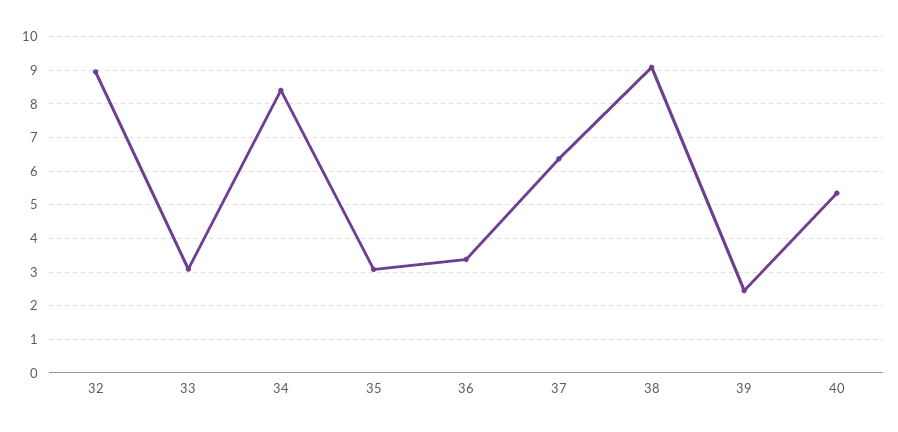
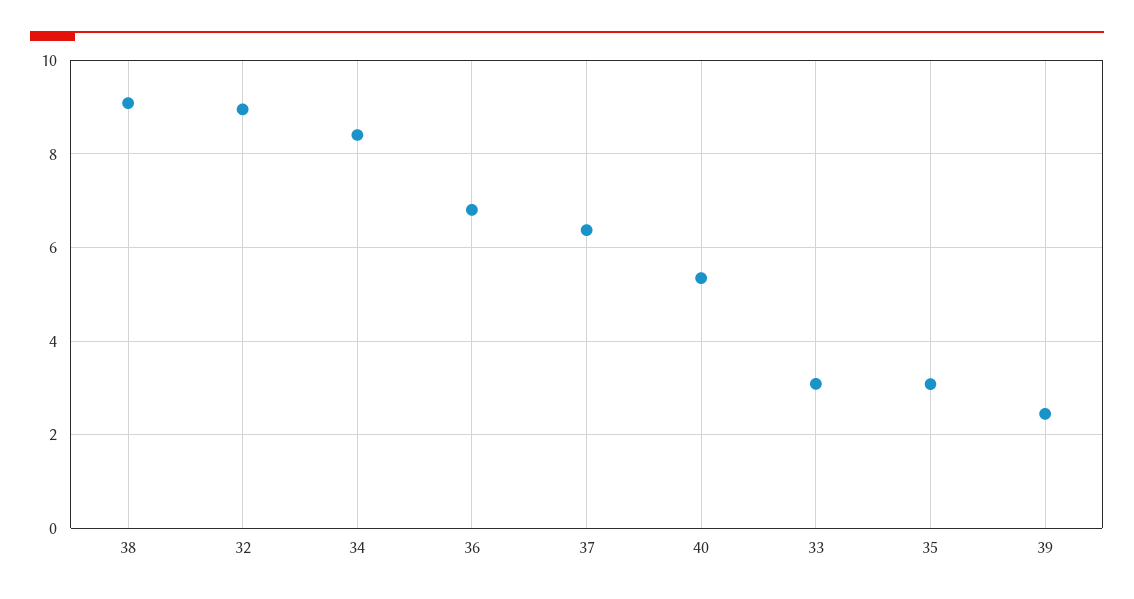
36: 3.4 -> 6.8

